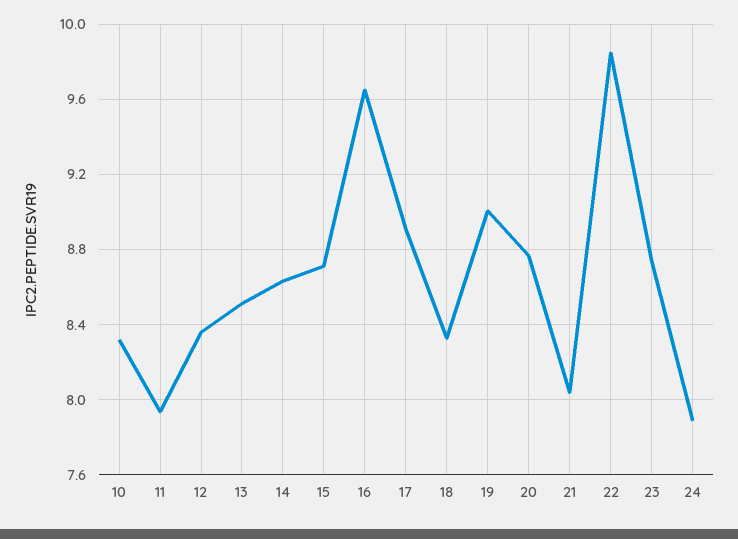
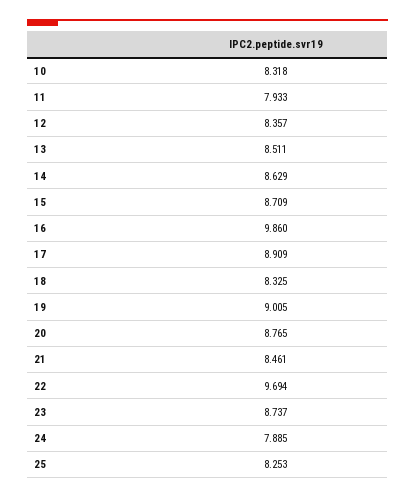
16: 9.65 -> 9.86
21: 8.05 -> 8.461
22: 9.85 -> 9.694
25: none -> 8.253

